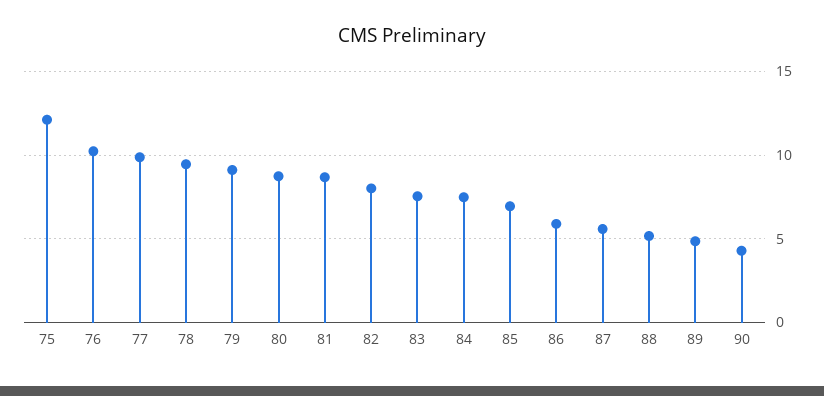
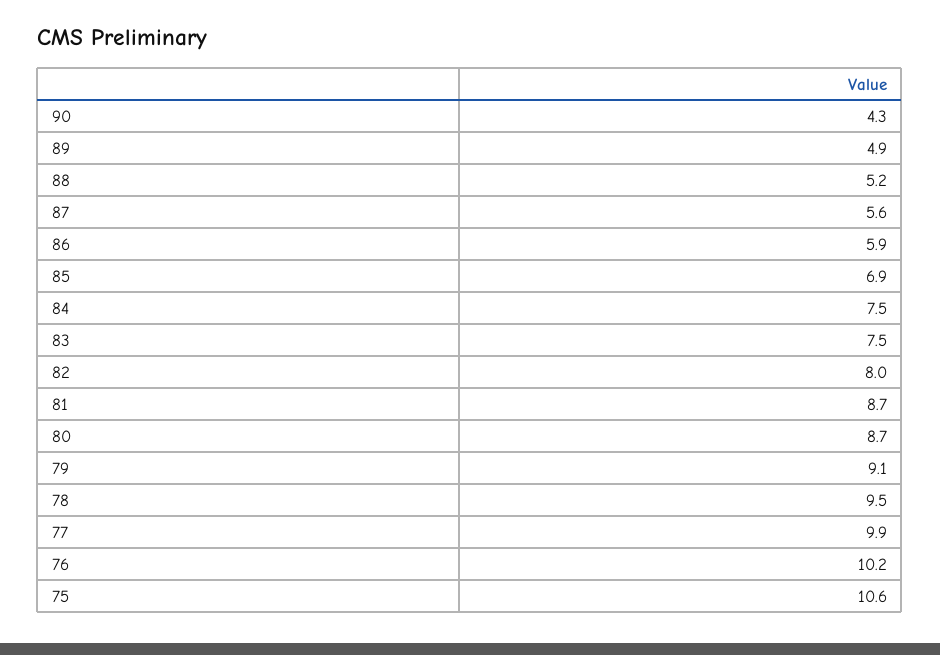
75: 12 -> 10.6

